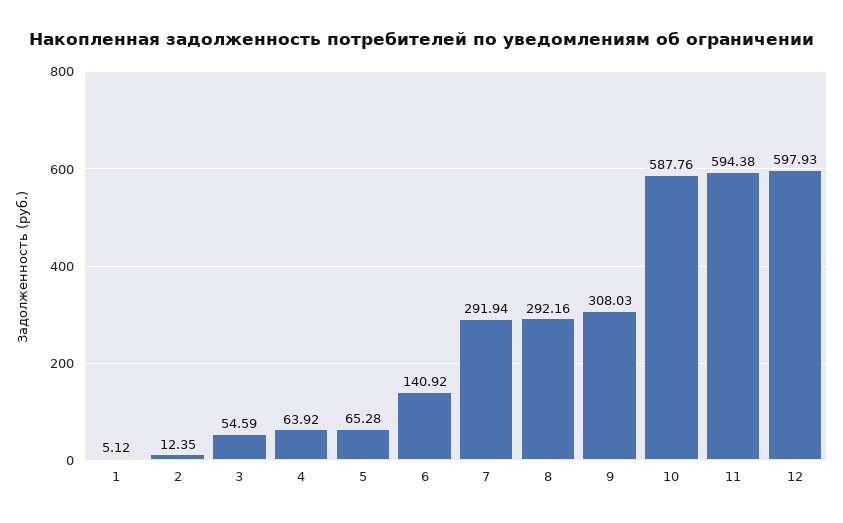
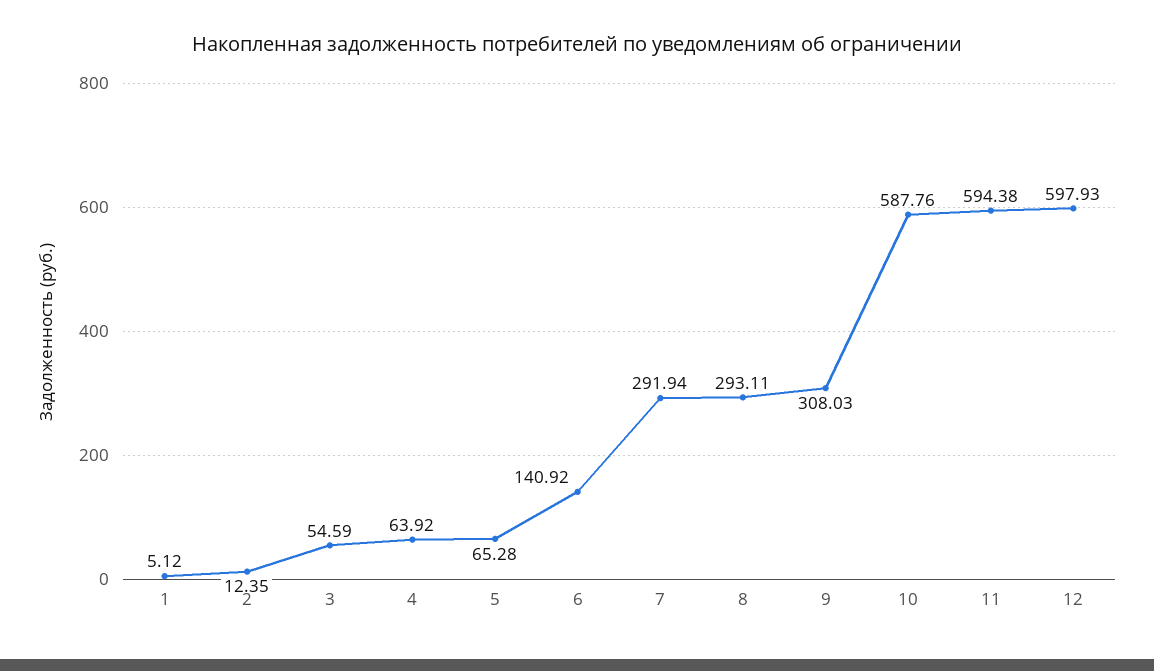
8: 292.16 -> 293.11

